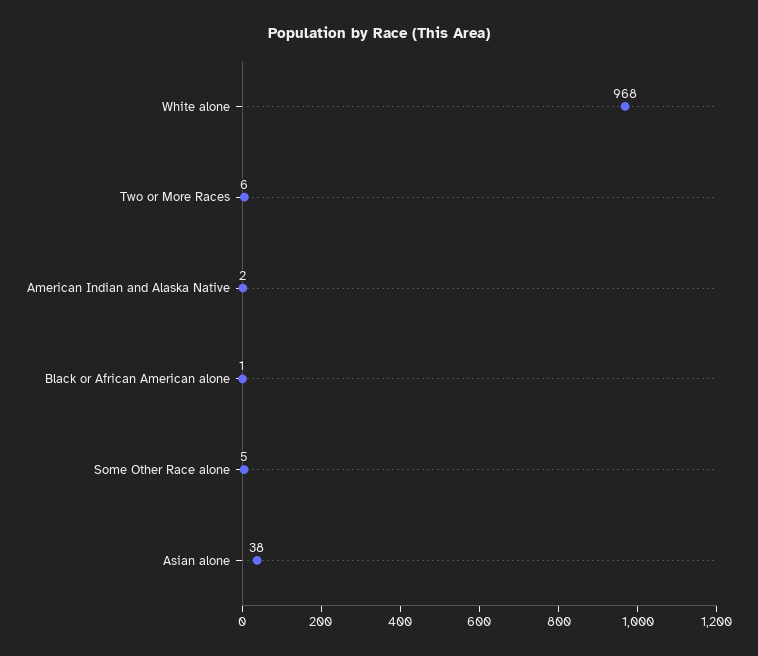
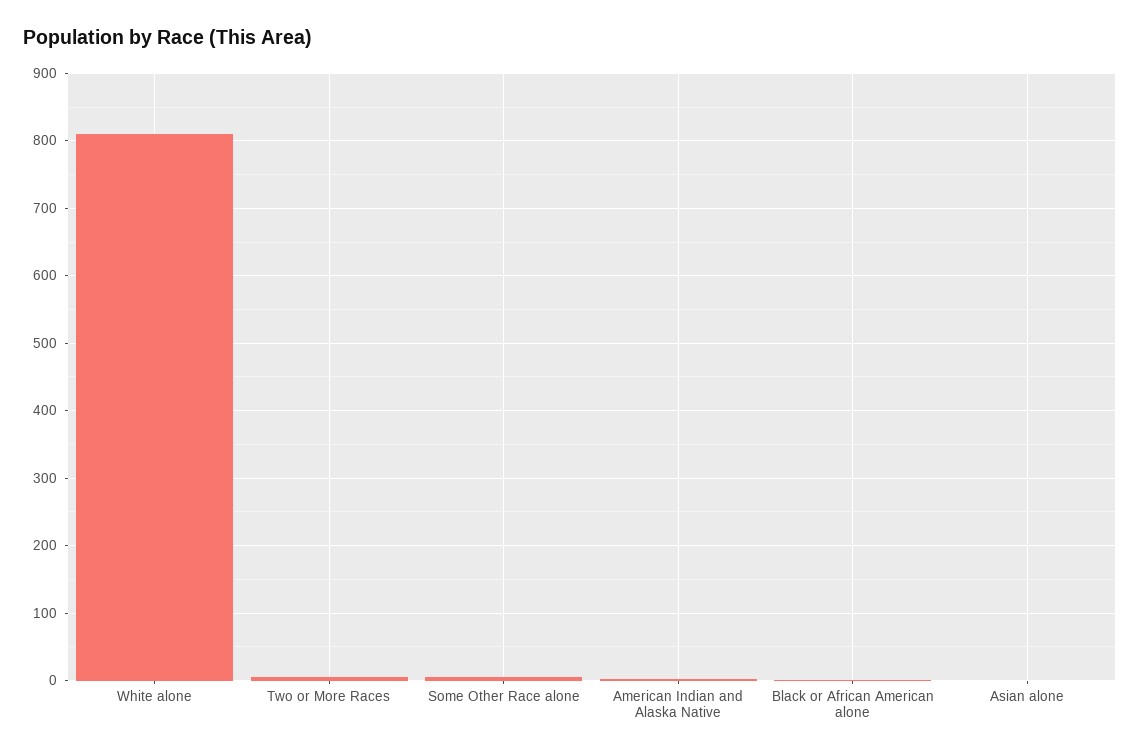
White alone: 968 -> 810
Asian alone: 38 -> 0

